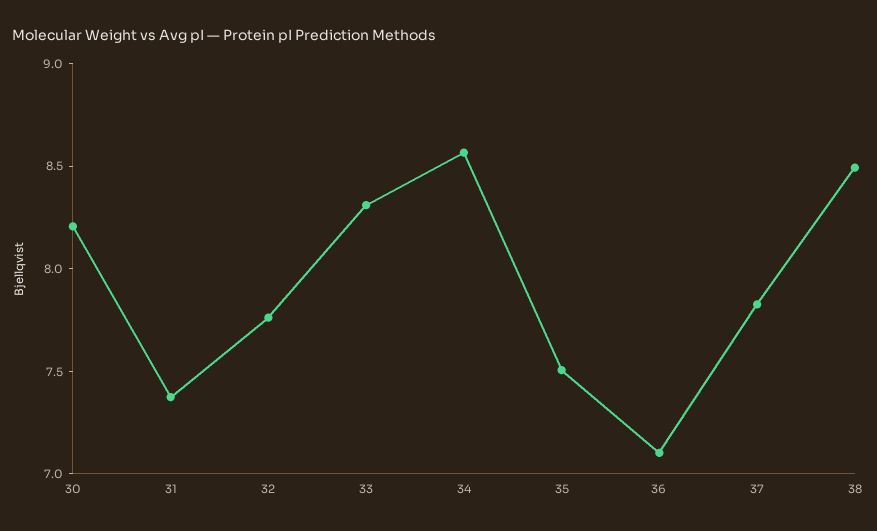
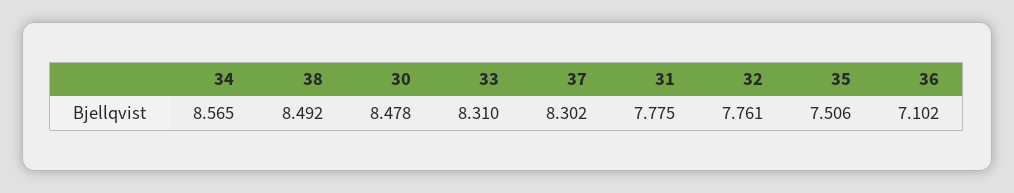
30: 8.2 -> 8.478
31: 7.4 -> 7.775
37: 7.8 -> 8.302

